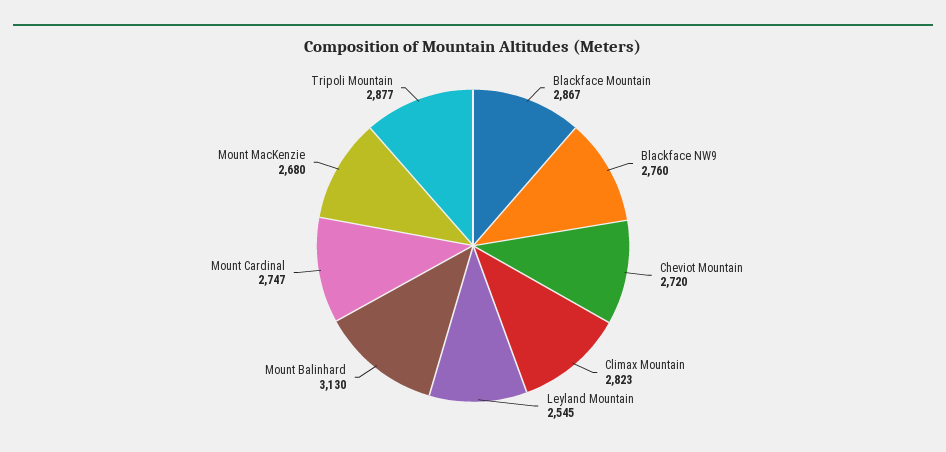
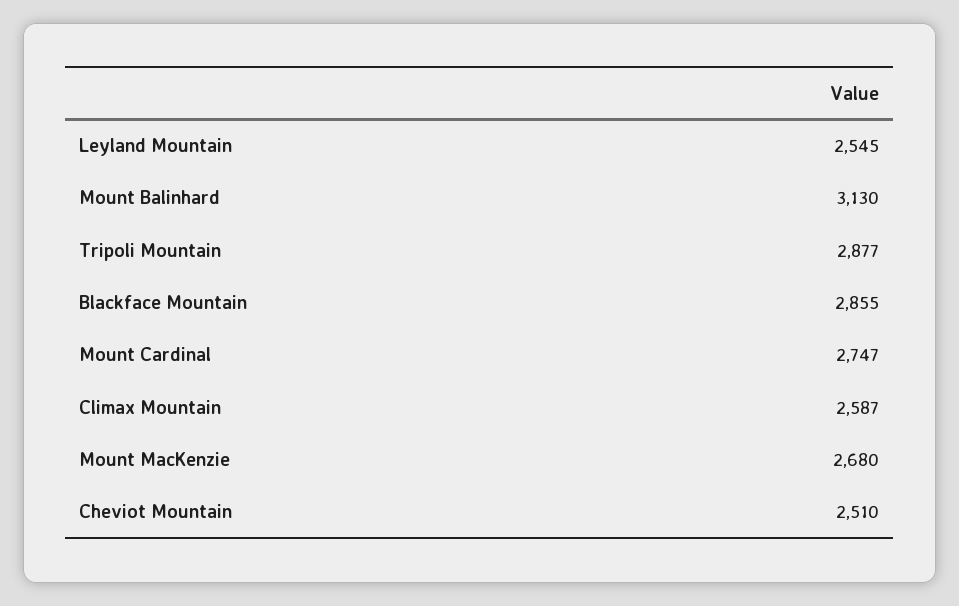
Blackface Mountain: 2867 -> 2855
Blackface NW9: 2760 -> none
Cheviot Mountain: 2720 -> 2510
Climax Mountain: 2823 -> 2587

